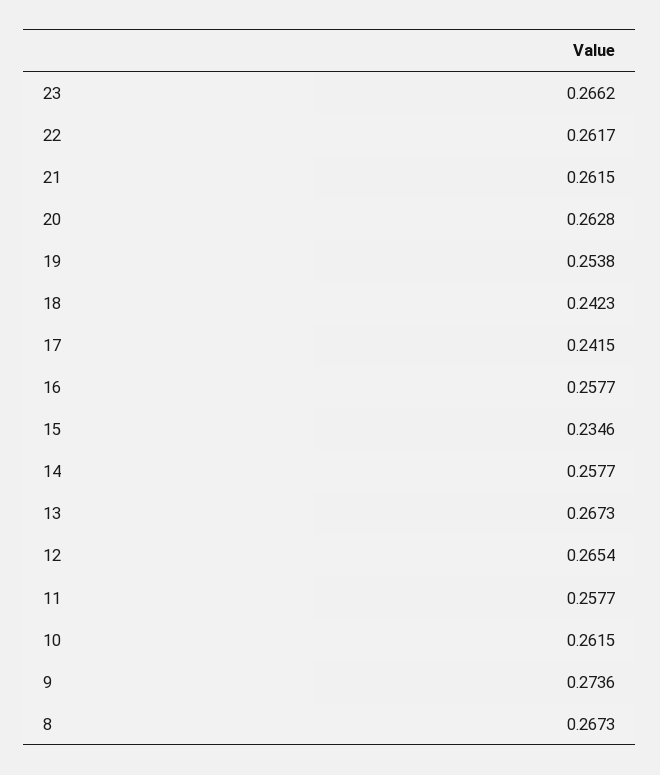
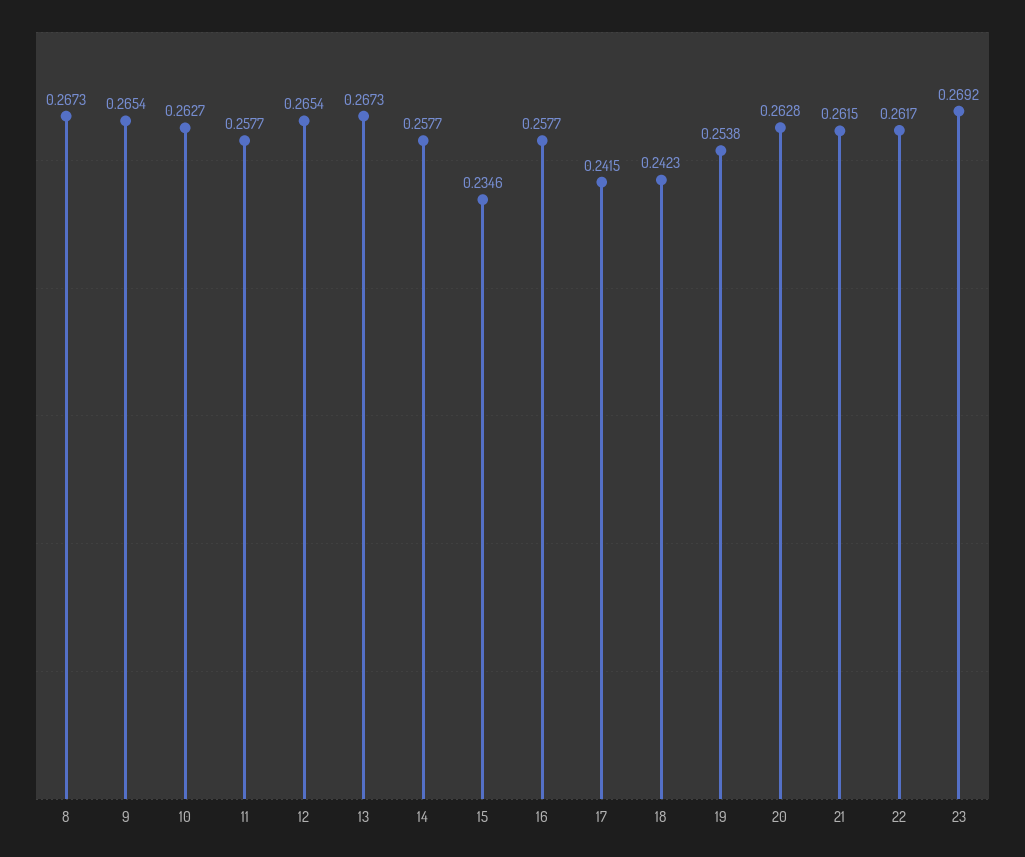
23: 0.2662 -> 0.2692
10: 0.2615 -> 0.2627
9: 0.2736 -> 0.2654

